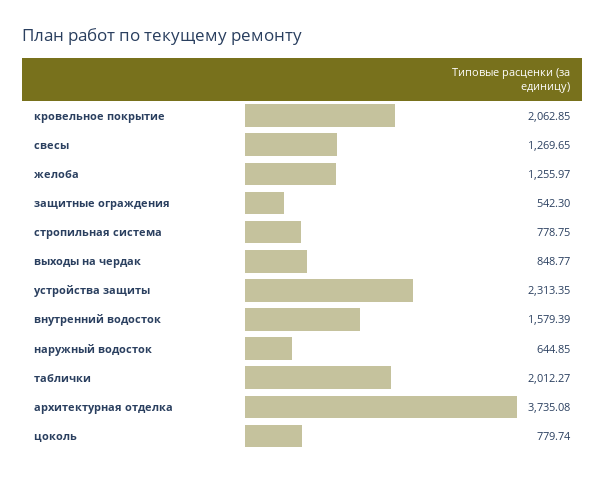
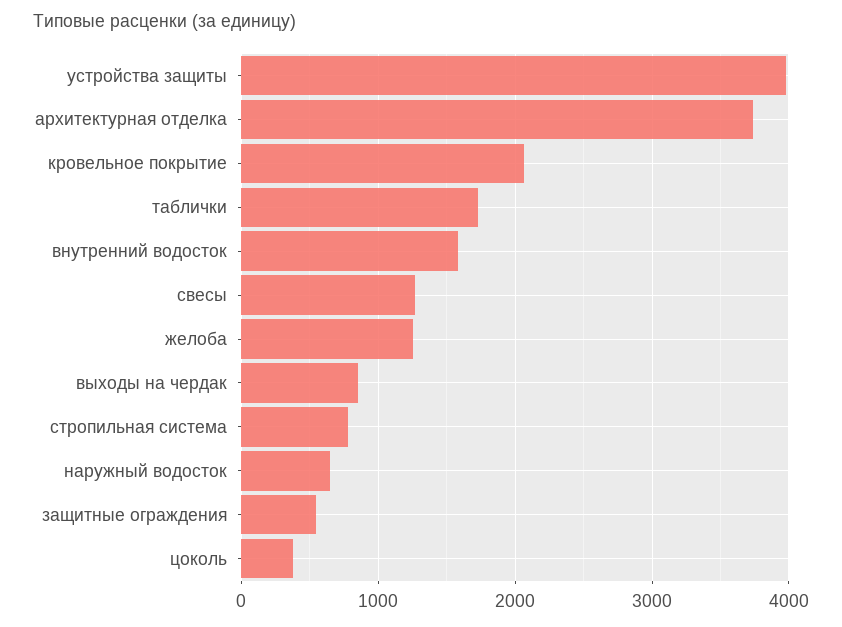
устройства защиты: 2313.35 -> 4000
таблички: 2012.27 -> 1700
цоколь: 779.74 -> 400

